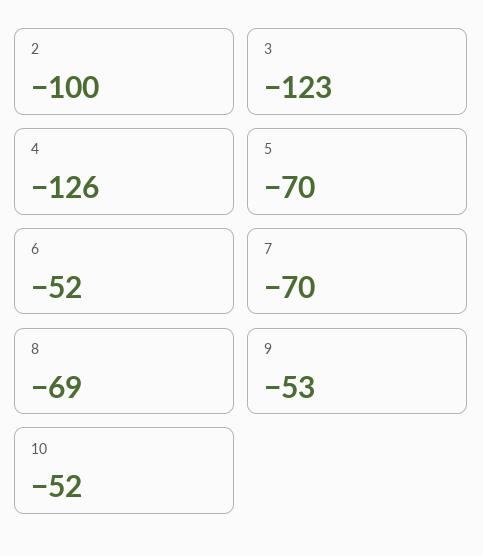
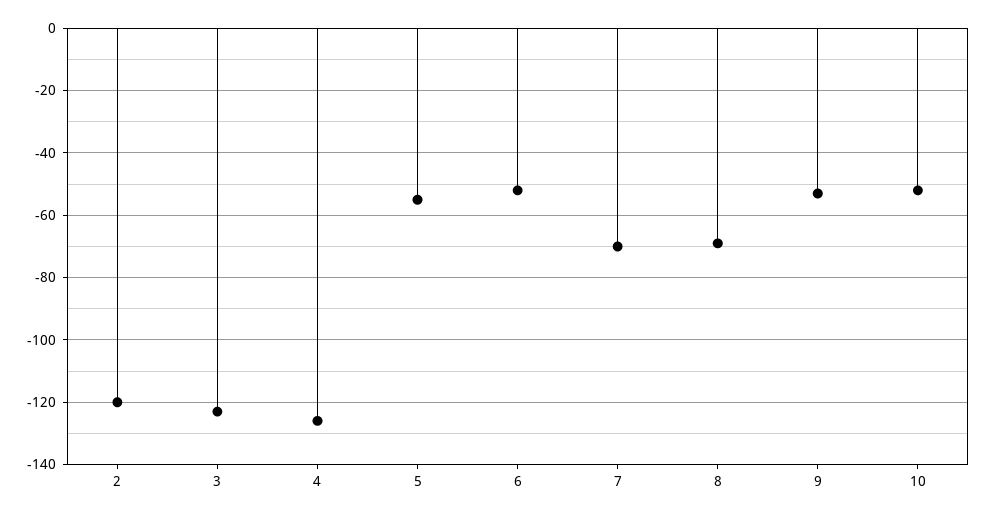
2: -100 -> -120
5: -70 -> -55

